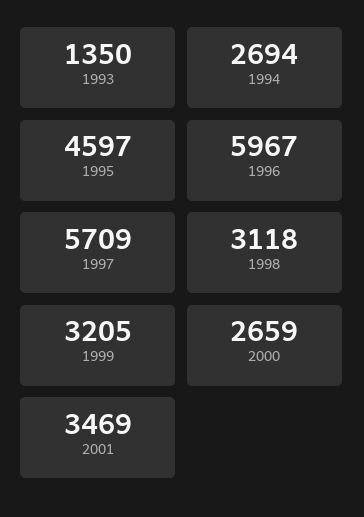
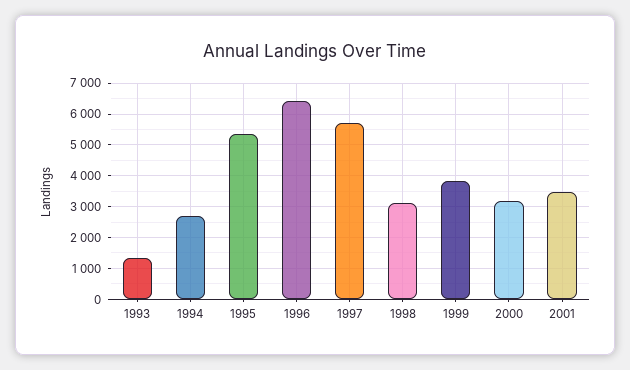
1995: 4597 -> 5400
1996: 5967 -> 6400
1999: 3205 -> 3800
2000: 2659 -> 3200

